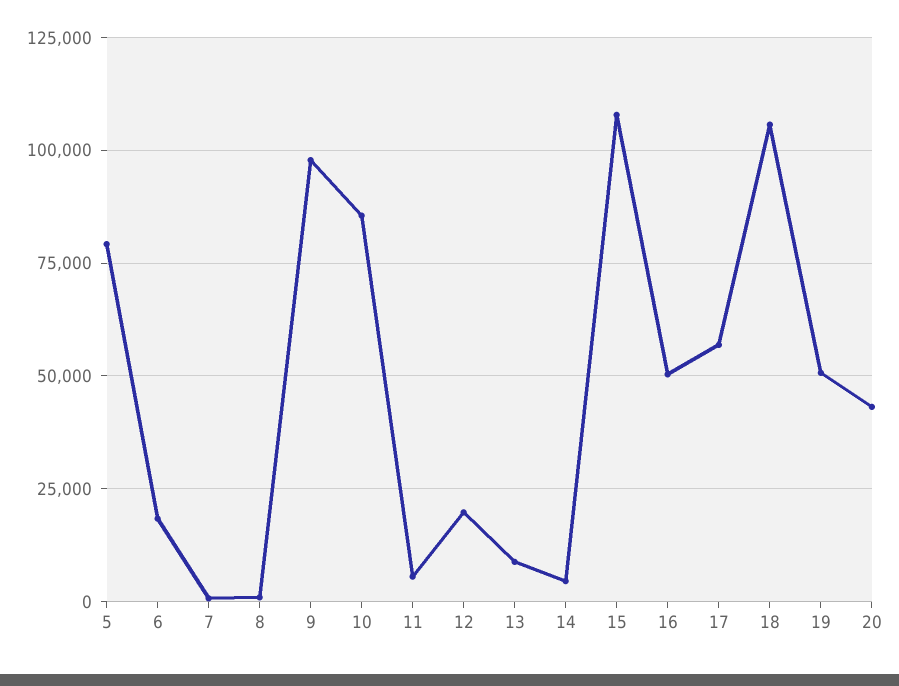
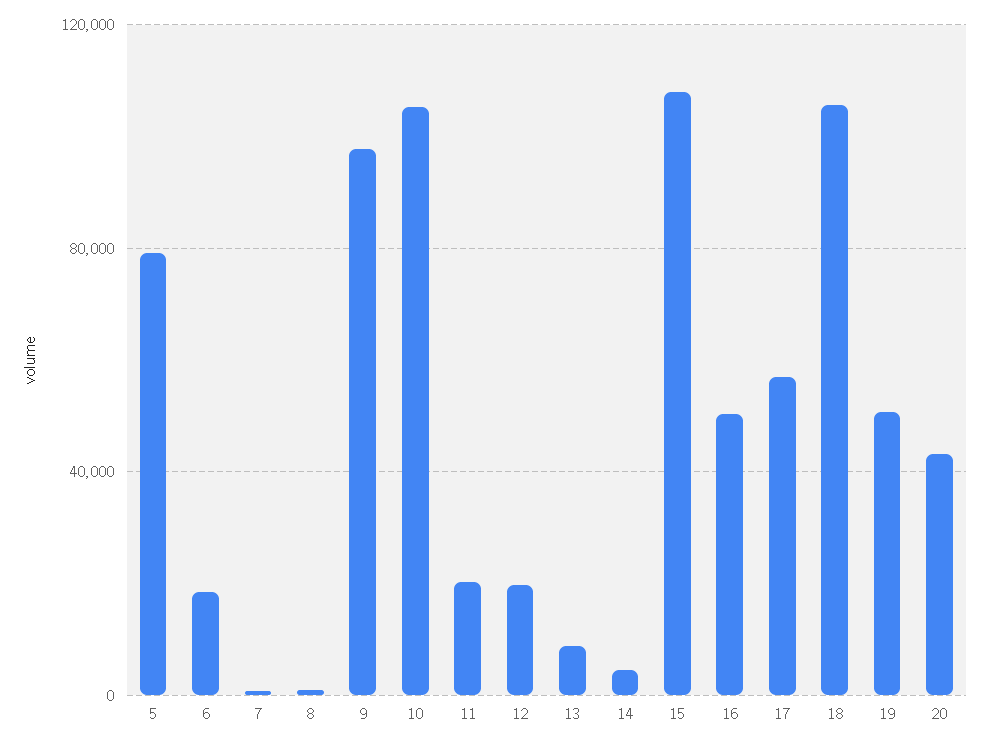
10: 85000 -> 105000
11: 5000 -> 20000

